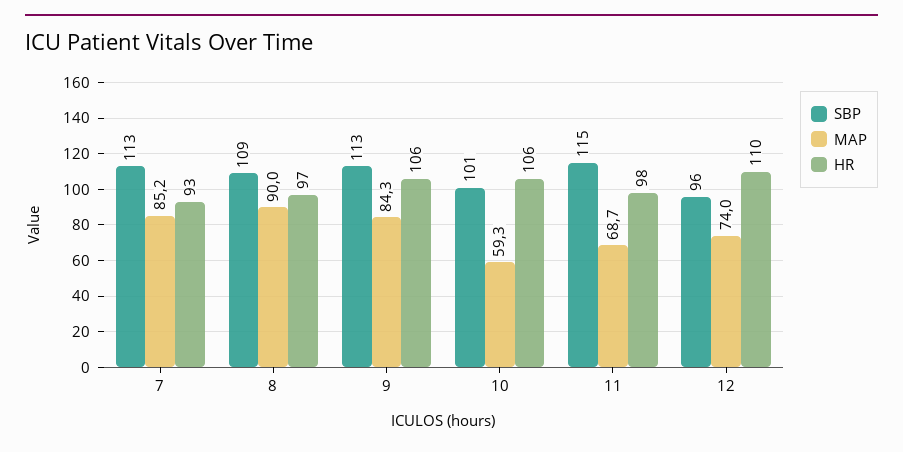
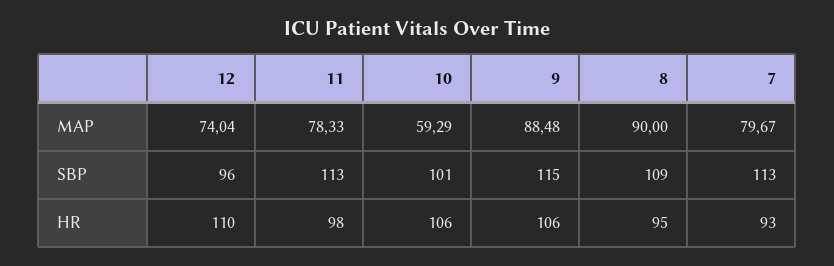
MAP, 7: 85.2 -> 79.67
HR, 8: 97 -> 95
SBP, 9: 113 -> 115
MAP, 9: 84.3 -> 88.48
SBP, 11: 115 -> 113
MAP, 11: 68.7 -> 78.33

